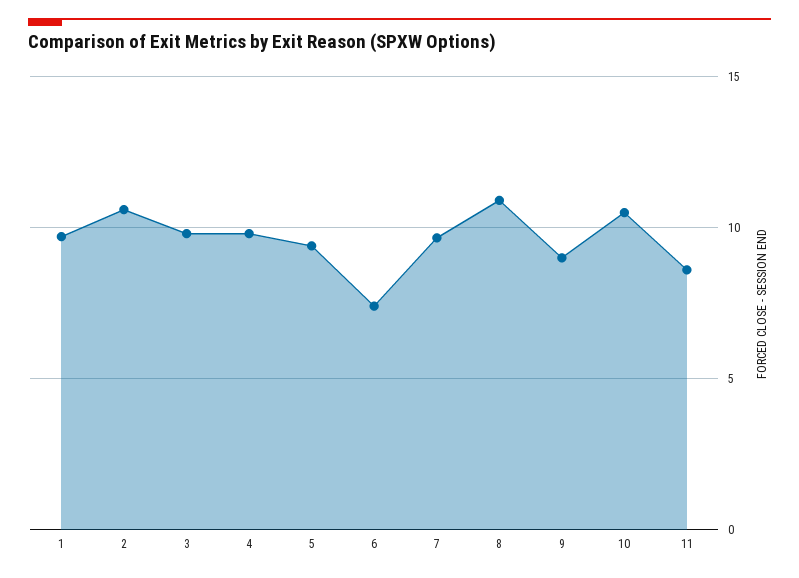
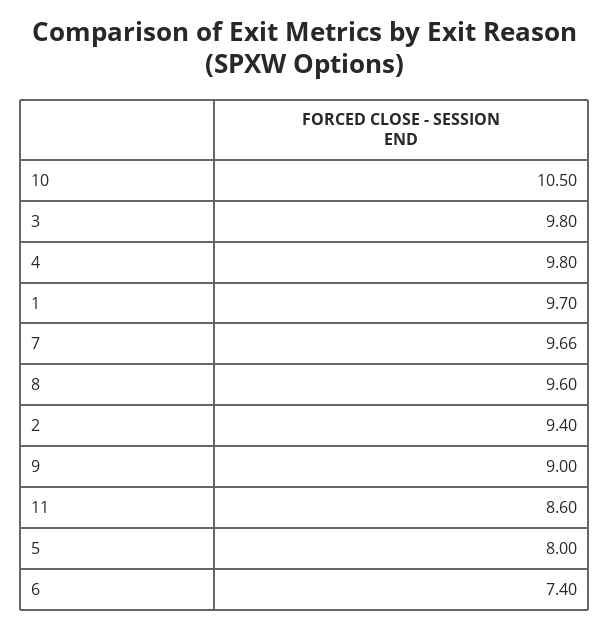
2: 10.5 -> 9.4
5: 9.5 -> 8
8: 11 -> 9.6

